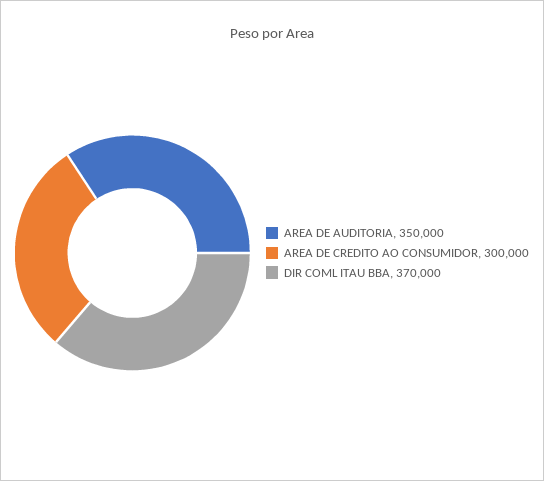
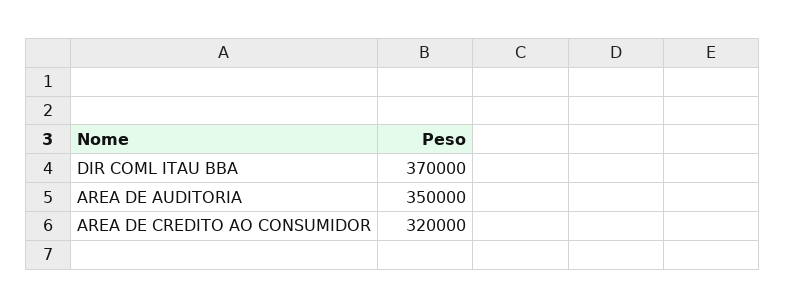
AREA DE CREDITO AO CONSUMIDOR: 300000 -> 320000

